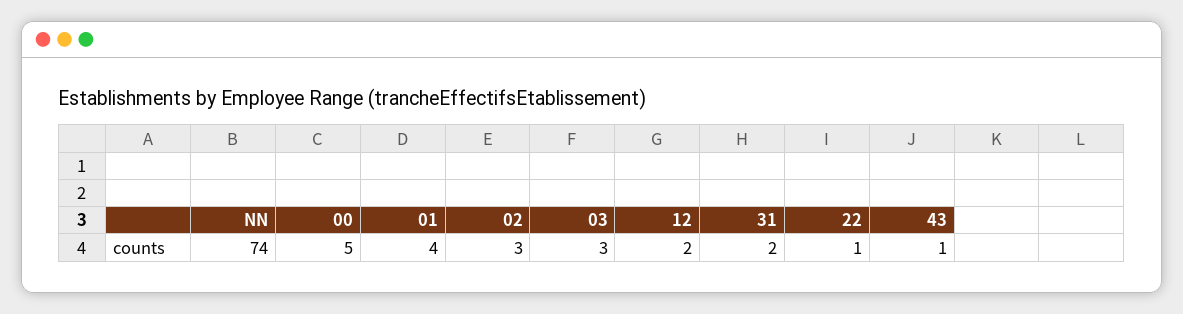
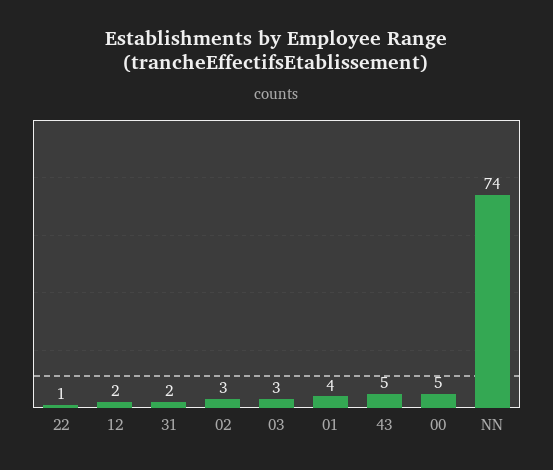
43: 1 -> 5

